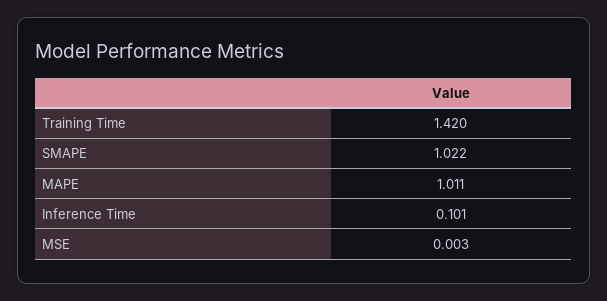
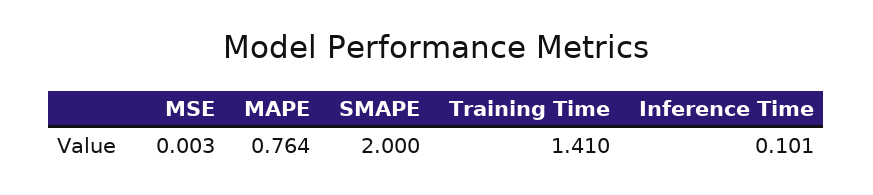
Training Time: 1.42 -> 1.41
SMAPE: 1.022 -> 2
MAPE: 1.011 -> 0.764

